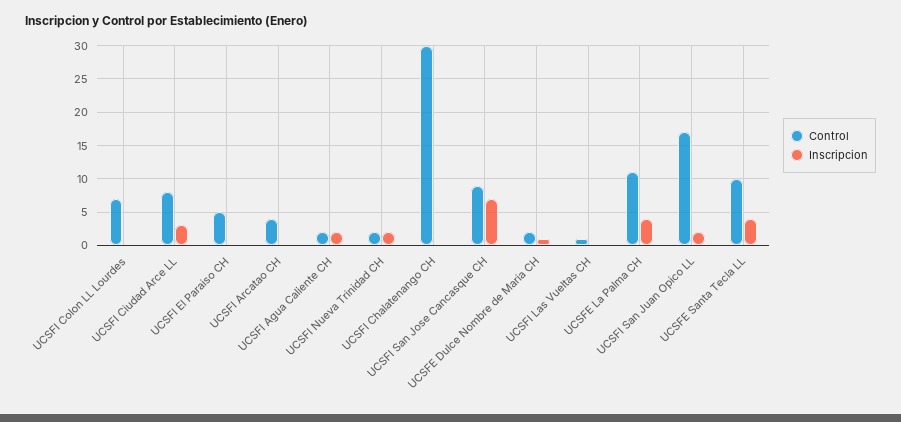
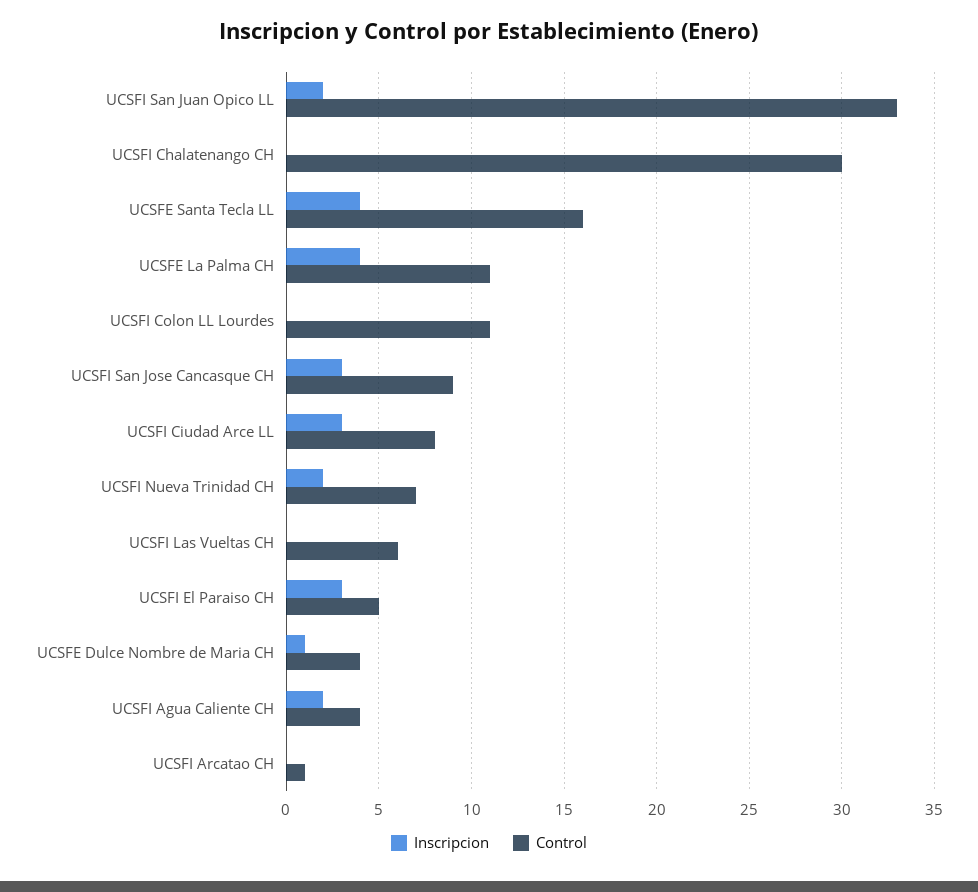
Control, UCSFI Colon LL Lourdes: 7 -> 11
Inscripcion, UCSFI El Paraiso CH: 0 -> 3
Control, UCSFI Arcatao CH: 4 -> 1
Control, UCSFI Agua Caliente CH: 2 -> 4
Control, UCSFI Nueva Trinidad CH: 2 -> 7
Inscripcion, UCSFI San Jose Cancasque CH: 7 -> 3
Control, UCSFE Dulce Nombre de Maria CH: 2 -> 4
Control, UCSFI Las Vueltas CH: 1 -> 6
Control, UCSFI San Juan Opico LL: 17 -> 33
Control, UCSFE Santa Tecla LL: 10 -> 16

